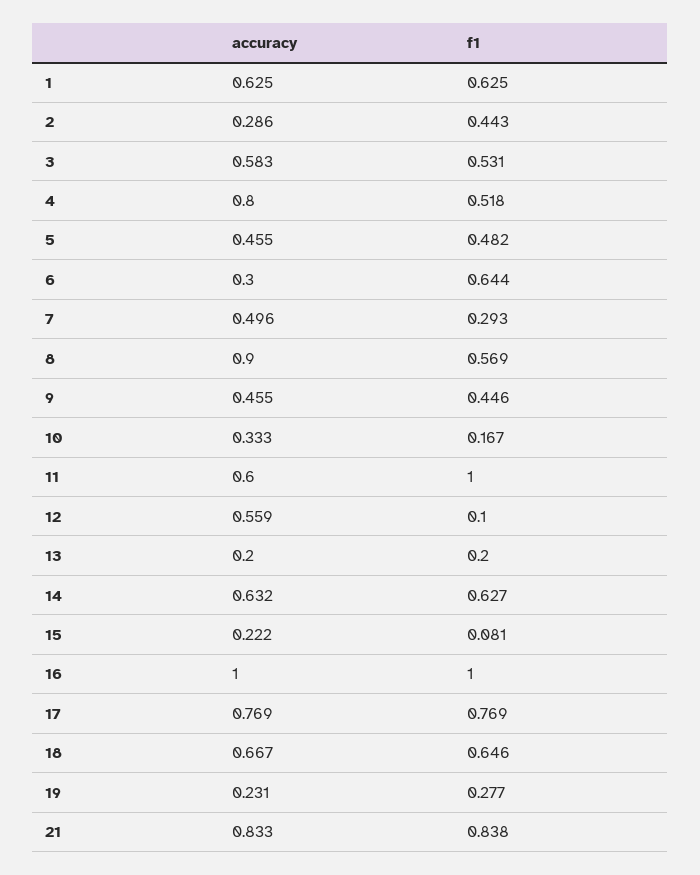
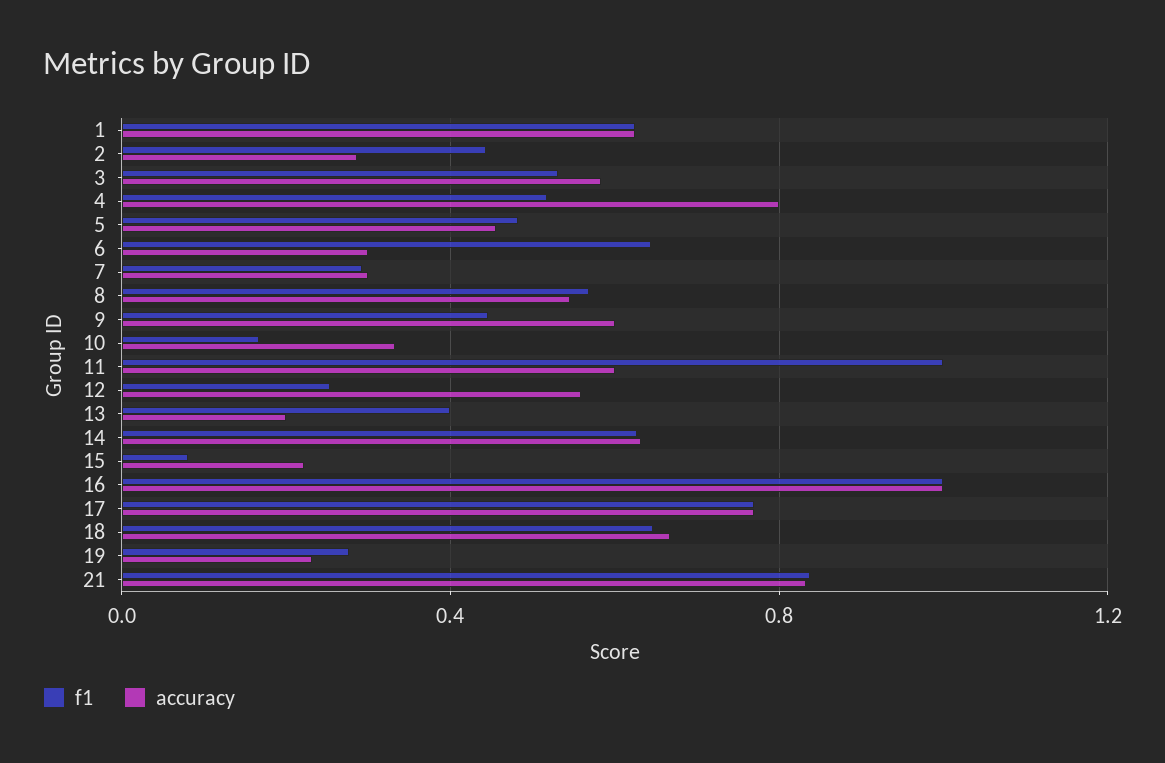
accuracy, 7: 0.496 -> 0.3
accuracy, 8: 0.9 -> 0.55
accuracy, 9: 0.455 -> 0.6
f1, 12: 0.1 -> 0.25
f1, 13: 0.2 -> 0.4

